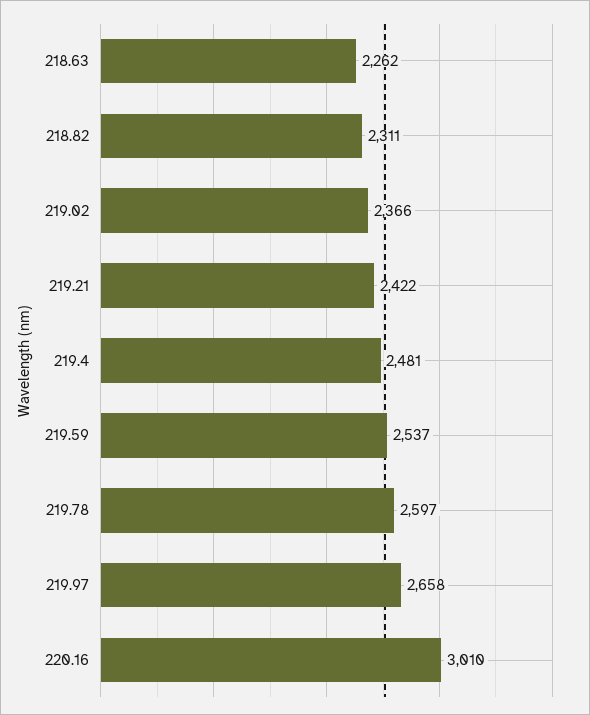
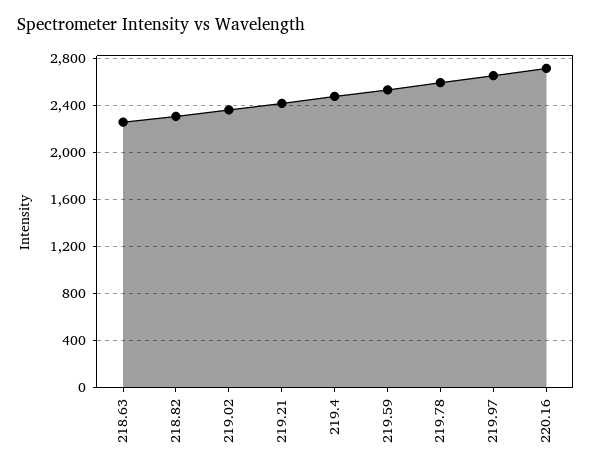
220.16: 3010 -> 2700

